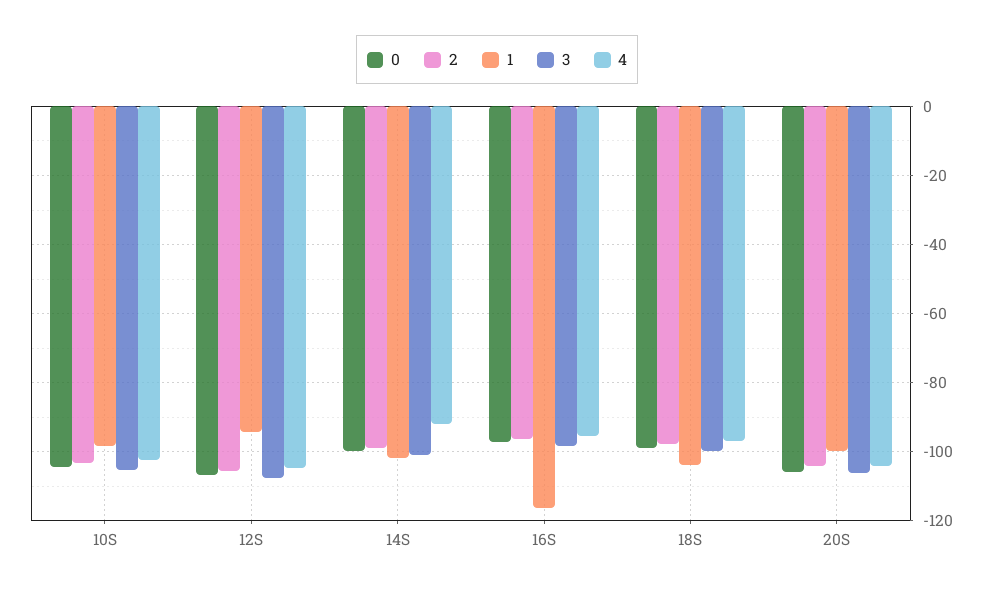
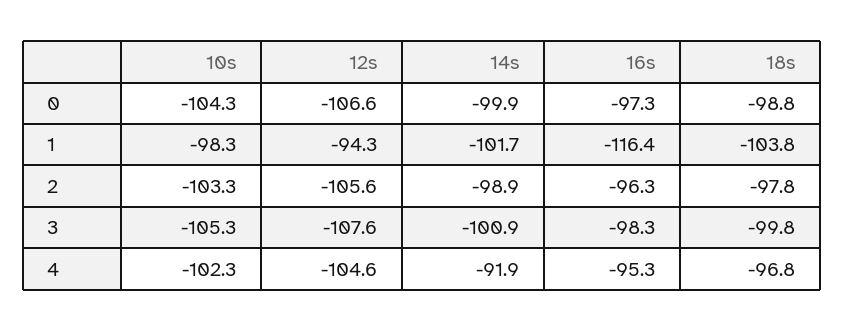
0, 20S: -106 -> none
2, 20S: -104 -> none
1, 20S: -100 -> none
3, 20S: -106 -> none
4, 20S: -104 -> none

